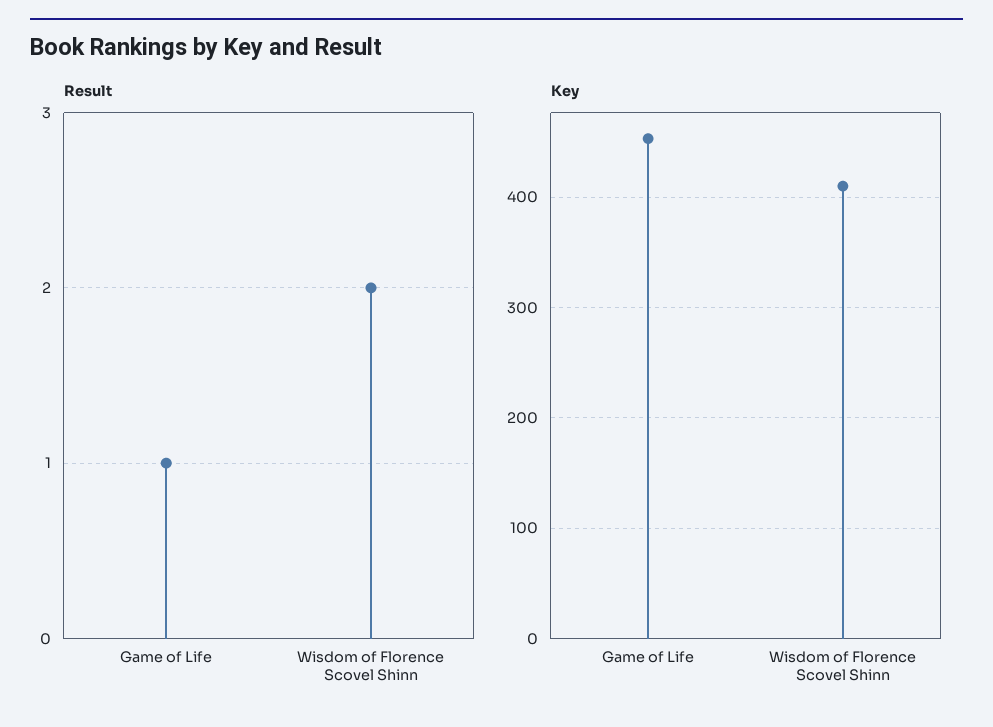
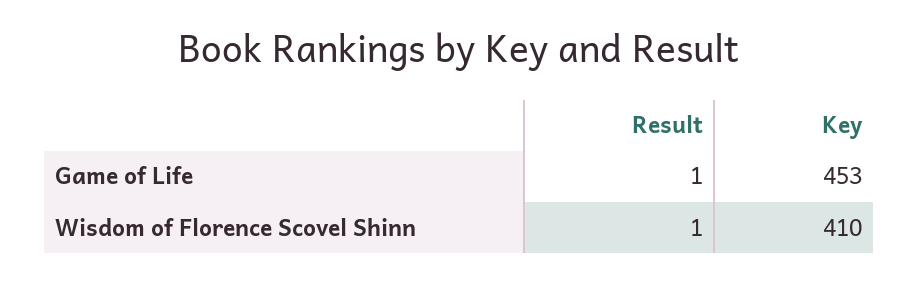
Result, Wisdom of Florence Scovel Shinn: 2 -> 1

